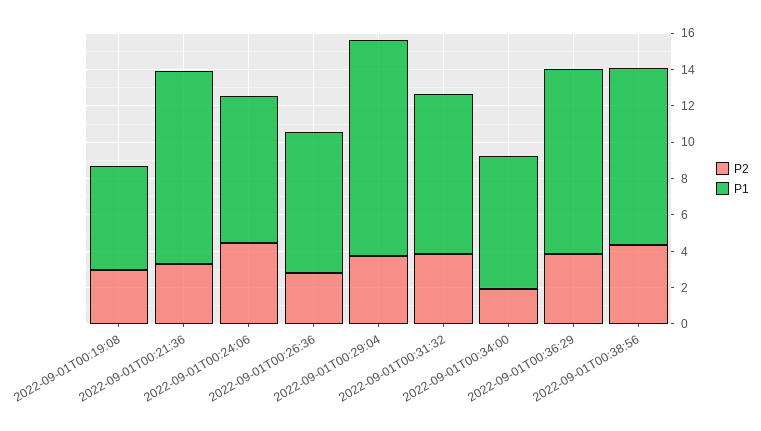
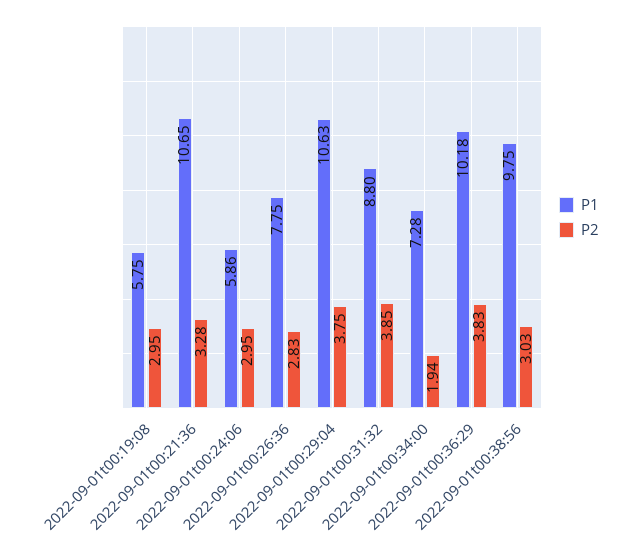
P2, 2022-09-01T00:24:06: 4.5 -> 2.95
P1, 2022-09-01T00:24:06: 8 -> 5.86
P1, 2022-09-01T00:29:04: 12 -> 10.63
P2, 2022-09-01T00:38:56: 4.5 -> 3.03

